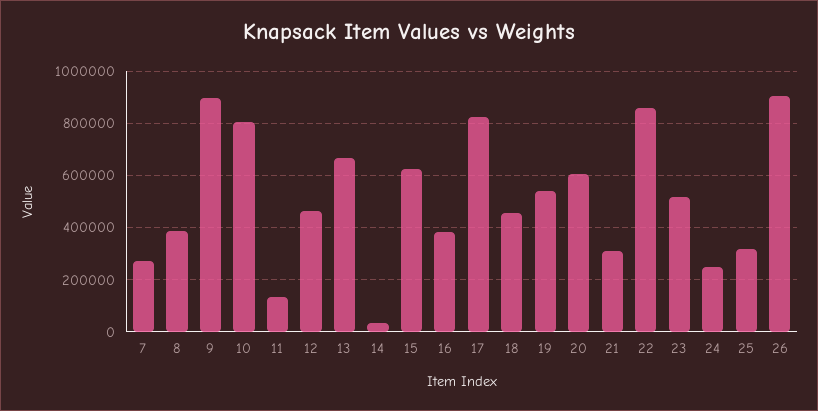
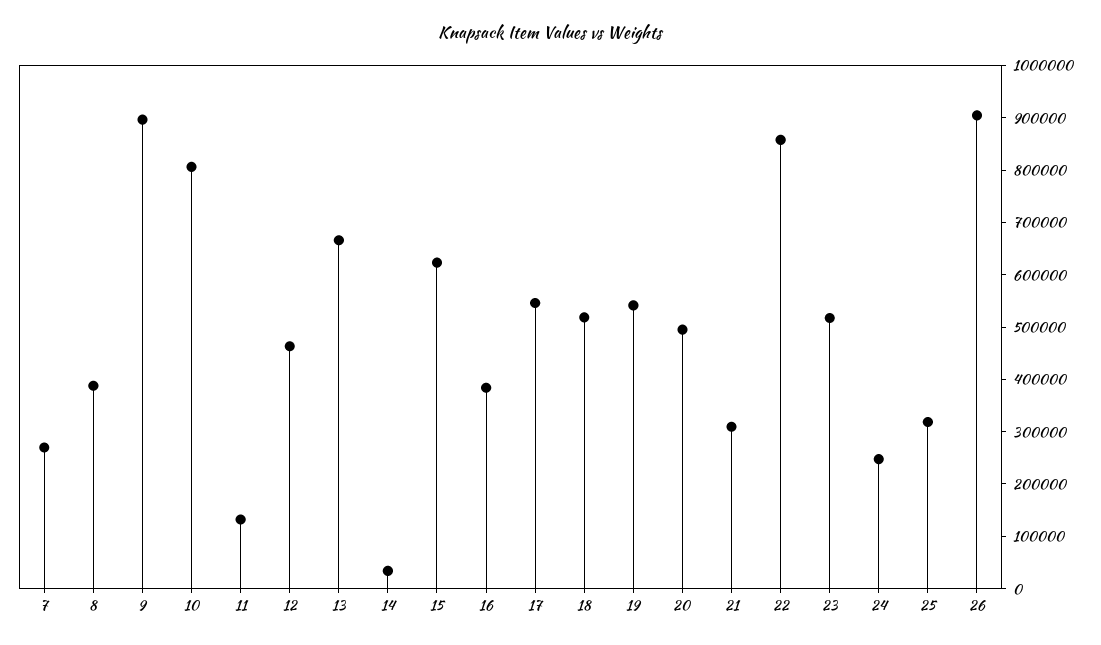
17: 825000 -> 540000
18: 450000 -> 520000
20: 600000 -> 500000

